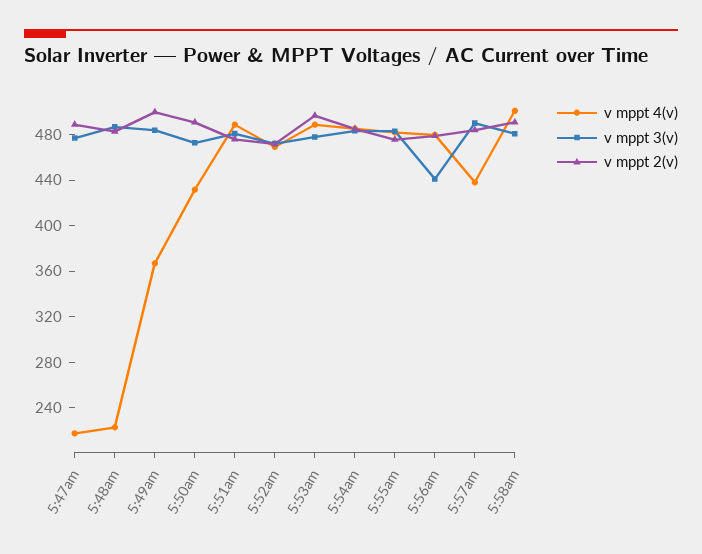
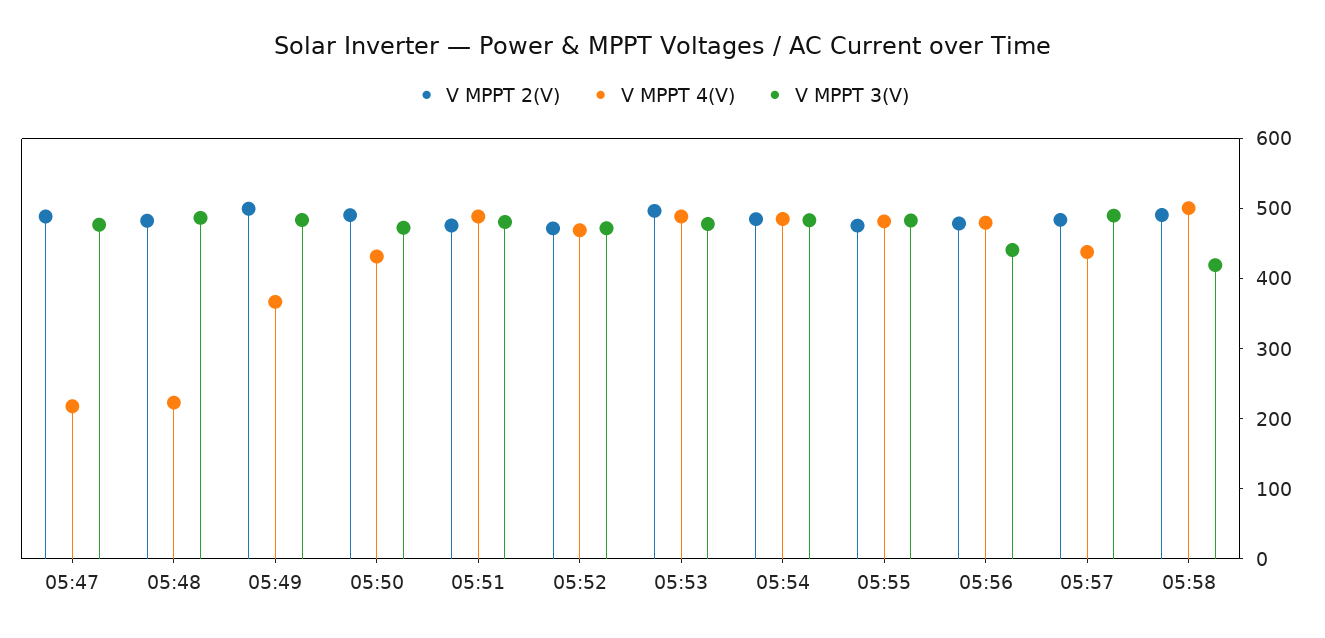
v mppt 3(v), 5:58am: 480 -> 420

